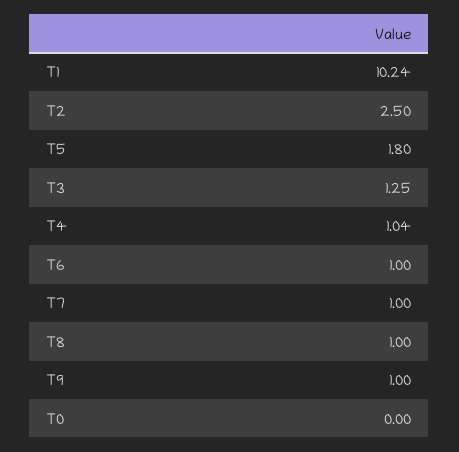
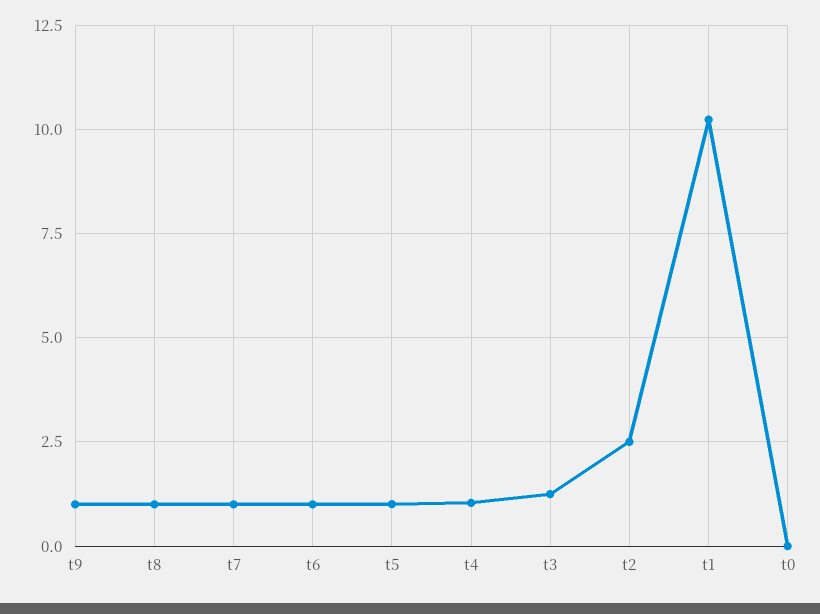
T5: 1.8 -> 1

